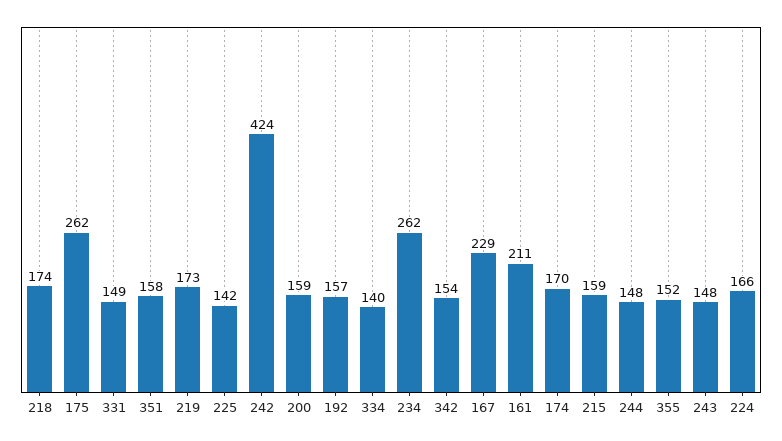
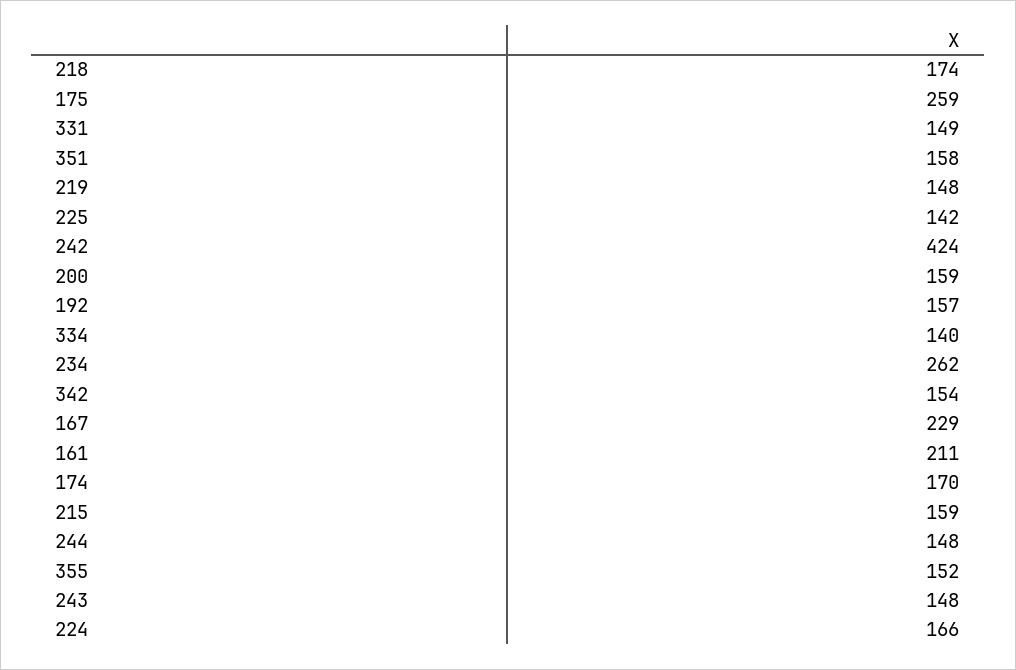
175: 262 -> 259
219: 173 -> 148

